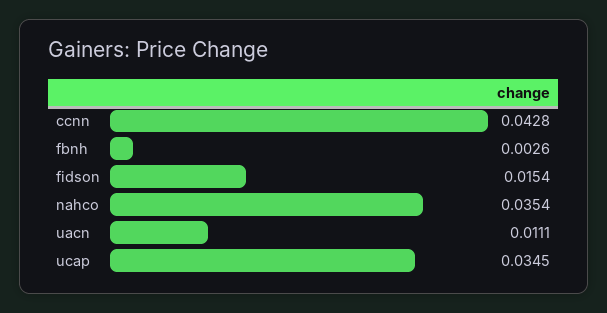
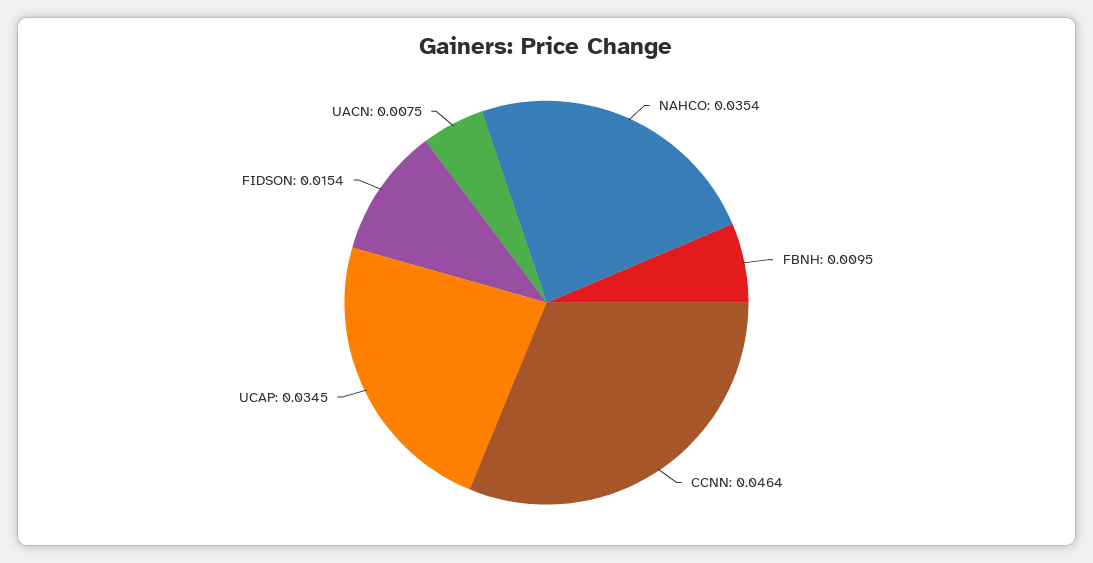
ccnn: 0.0428 -> 0.0464
fbnh: 0.0026 -> 0.0095
uacn: 0.0111 -> 0.0075

